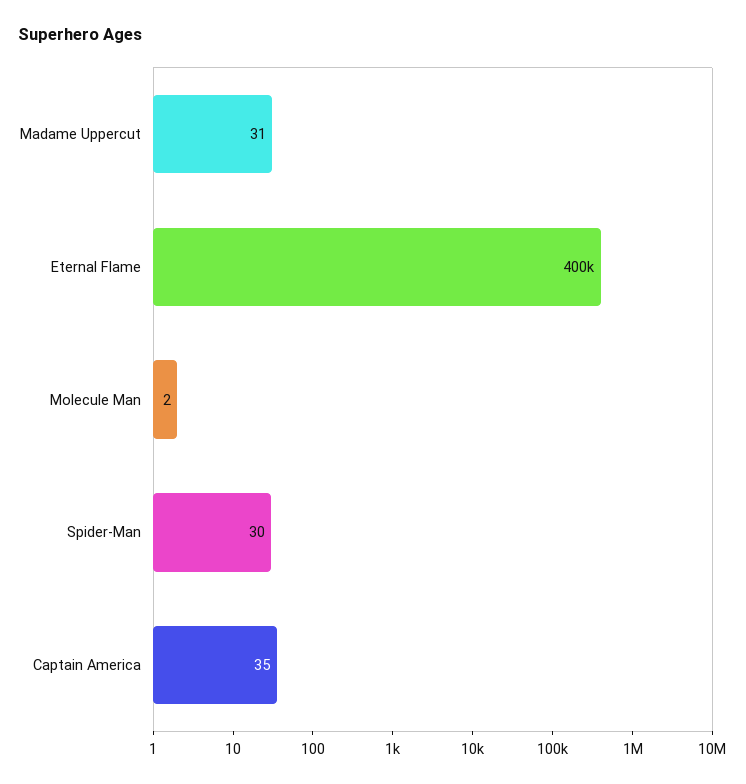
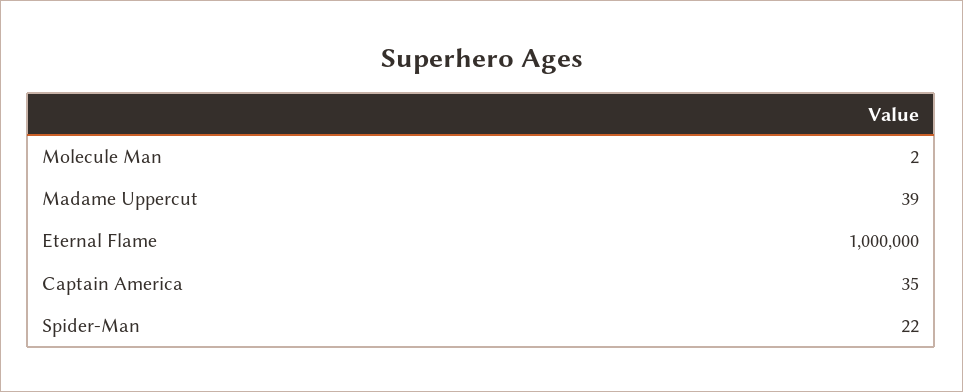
Madame Uppercut: 31 -> 39
Eternal Flame: 400000 -> 1000000
Spider-Man: 30 -> 22

